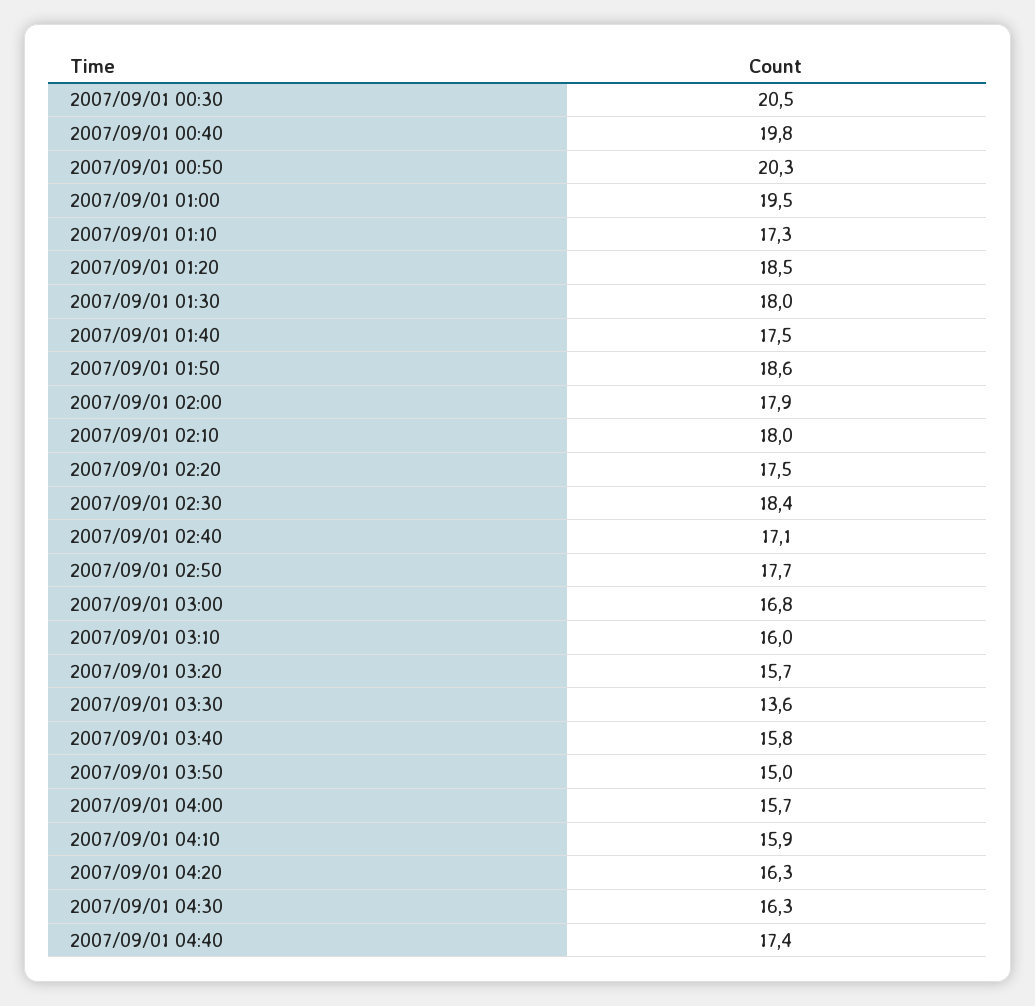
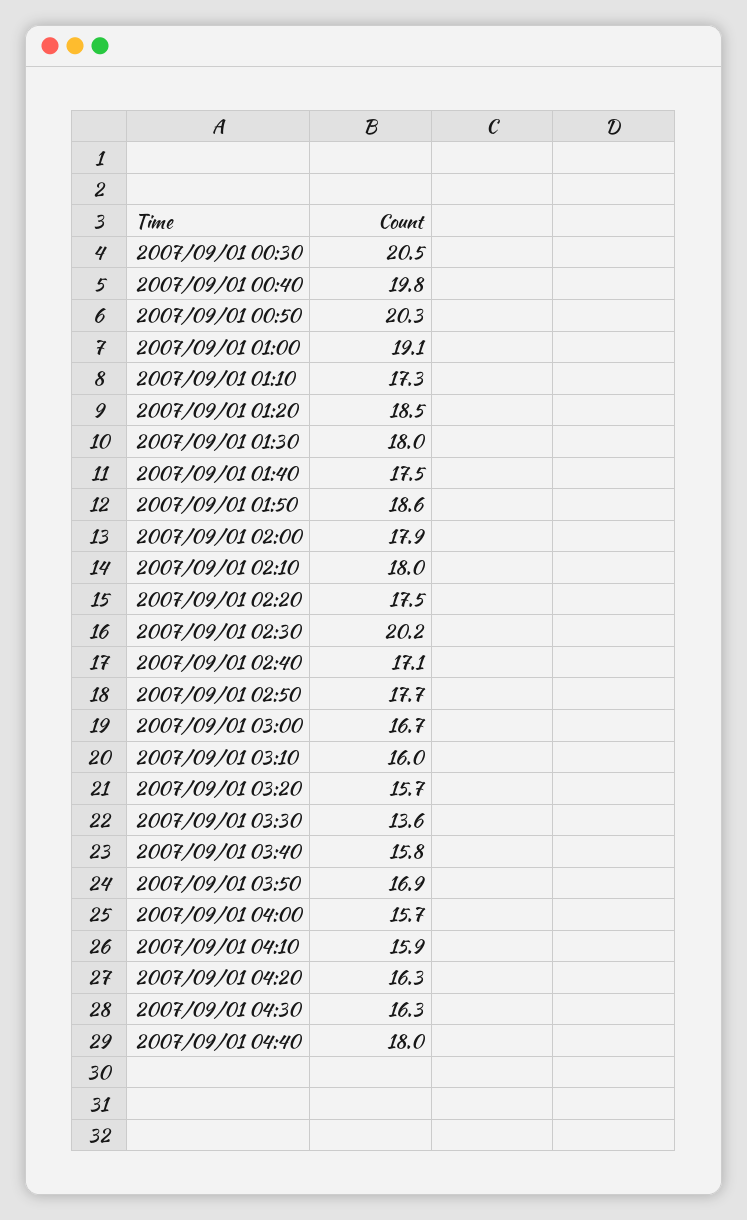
2007/09/01 01:00: 19.5 -> 19.1
2007/09/01 02:30: 18.4 -> 20.2
2007/09/01 03:00: 16.8 -> 16.7
2007/09/01 03:50: 15 -> 16.9
2007/09/01 04:40: 17.4 -> 18

